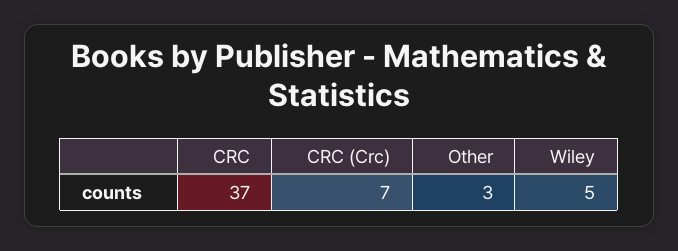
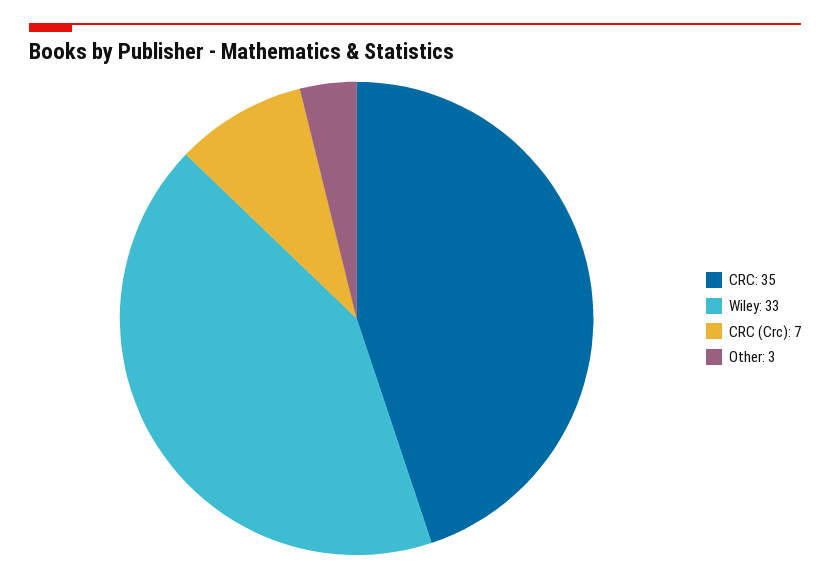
CRC: 37 -> 35
Wiley: 5 -> 33

